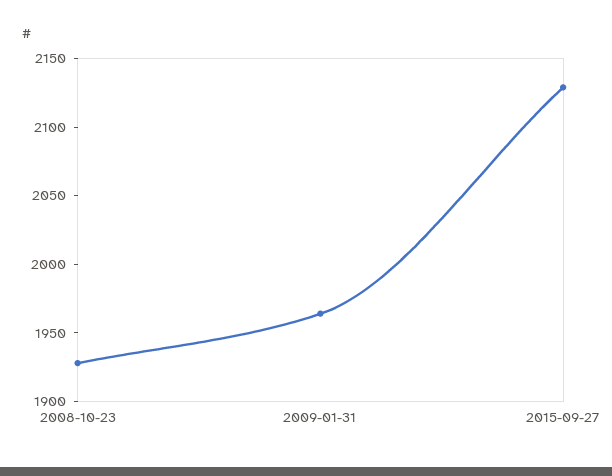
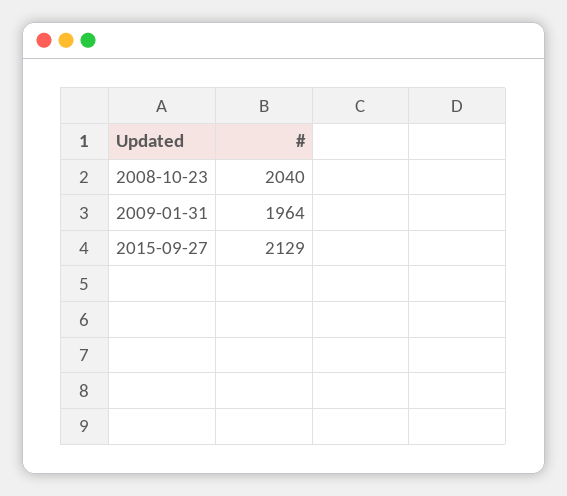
2008-10-23: 1930 -> 2040

